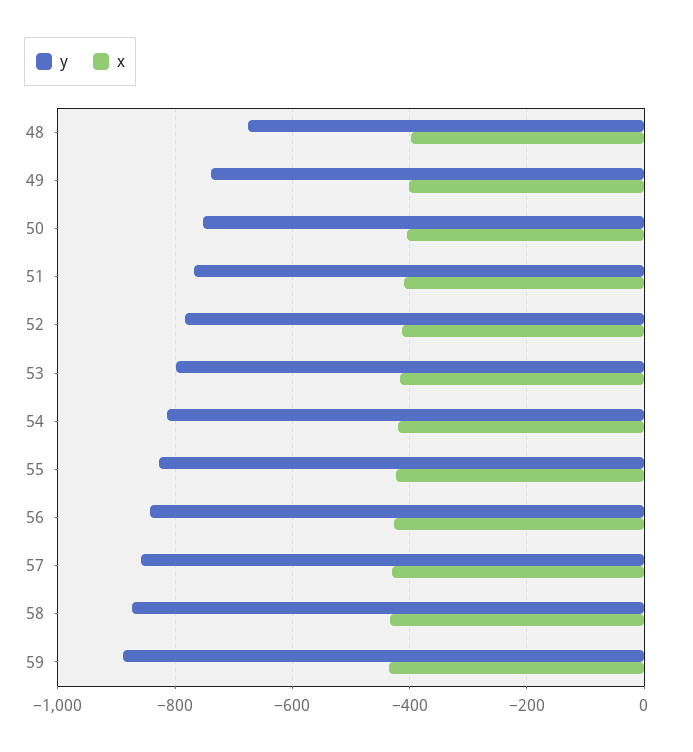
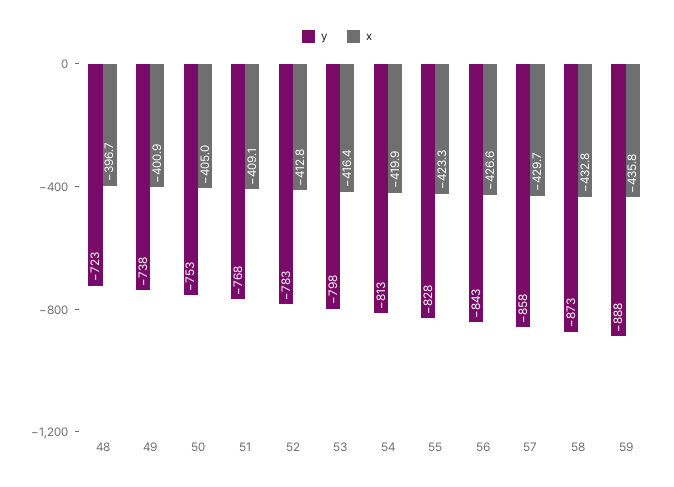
y, 48: -680 -> -723

